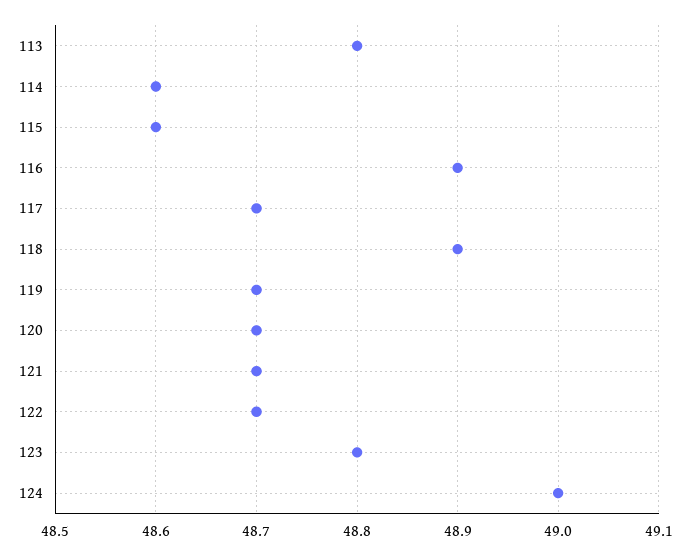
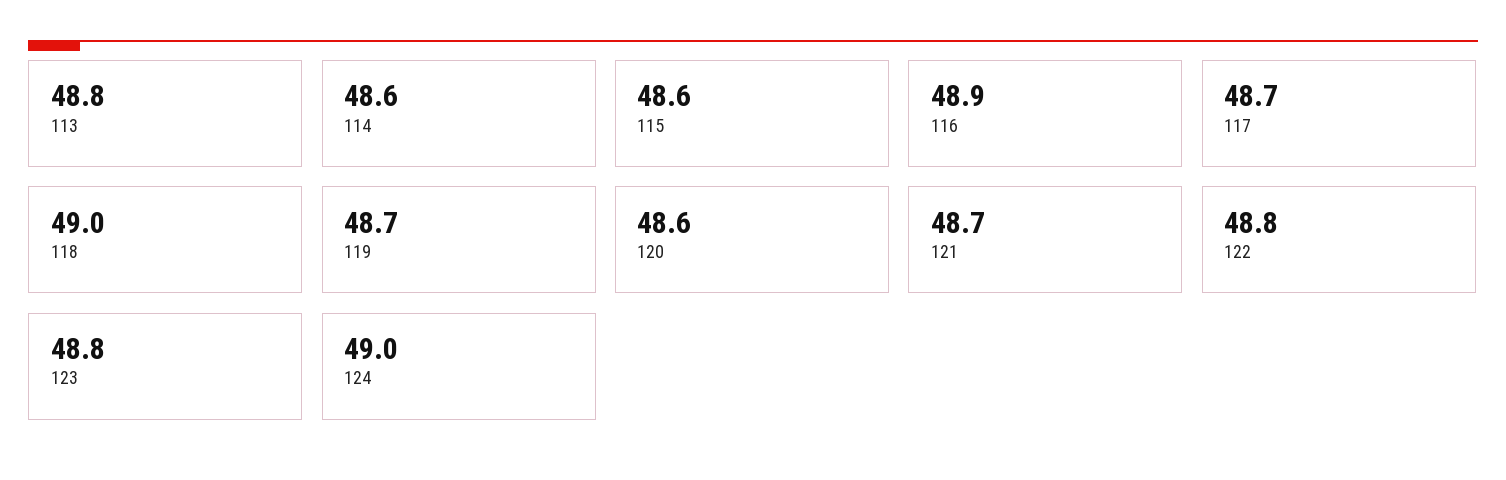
118: 48.9 -> 49
120: 48.7 -> 48.6
122: 48.7 -> 48.8

